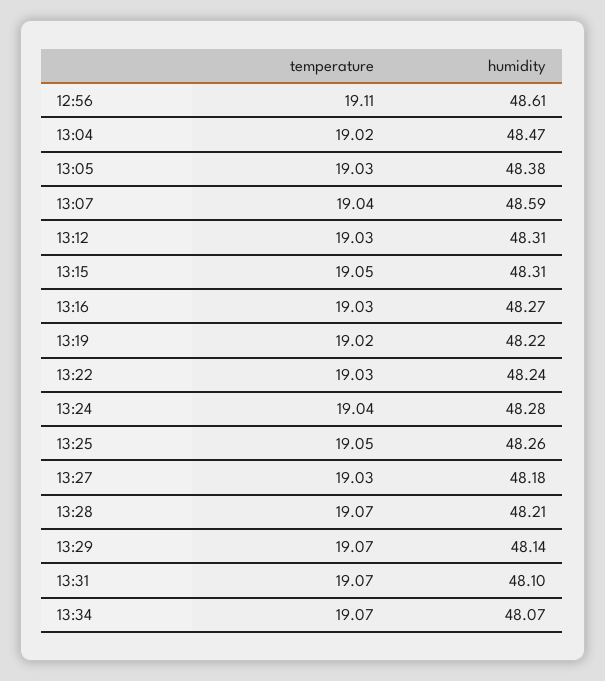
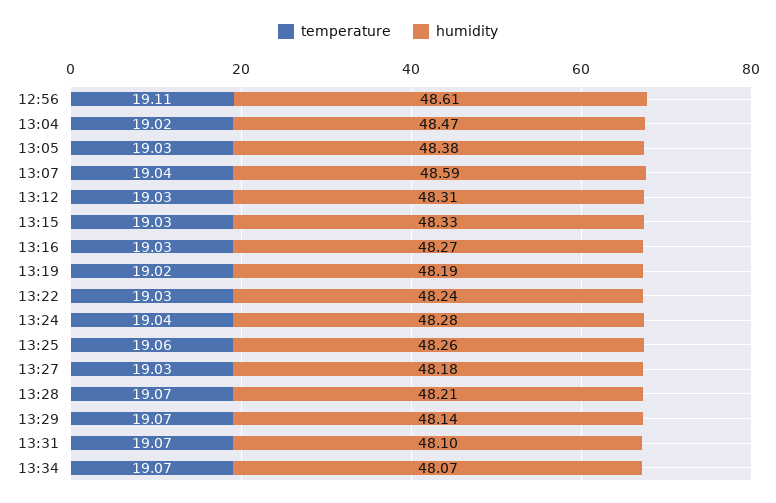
temperature, 13:15: 19.05 -> 19.03
humidity, 13:15: 48.31 -> 48.33
humidity, 13:19: 48.22 -> 48.19
temperature, 13:25: 19.05 -> 19.06

